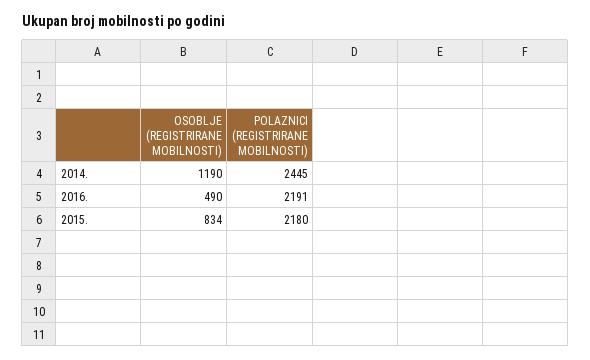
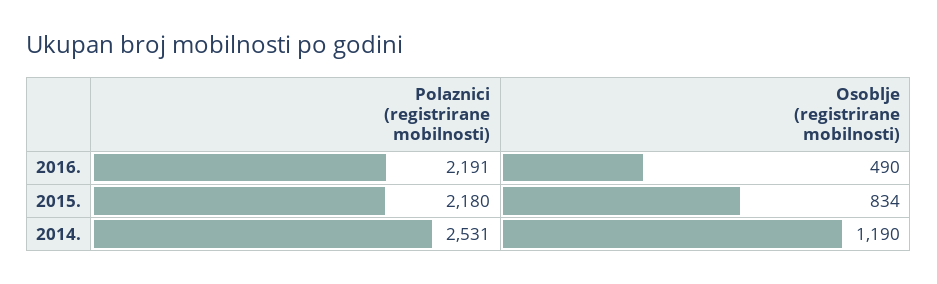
POLAZNICI (REGISTRIRANE MOBILNOSTI), 2014.: 2445 -> 2531

